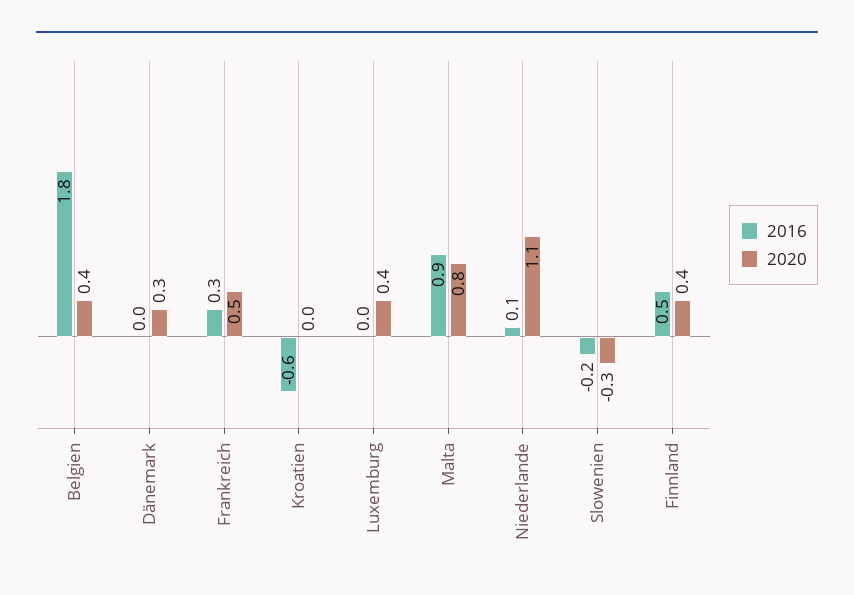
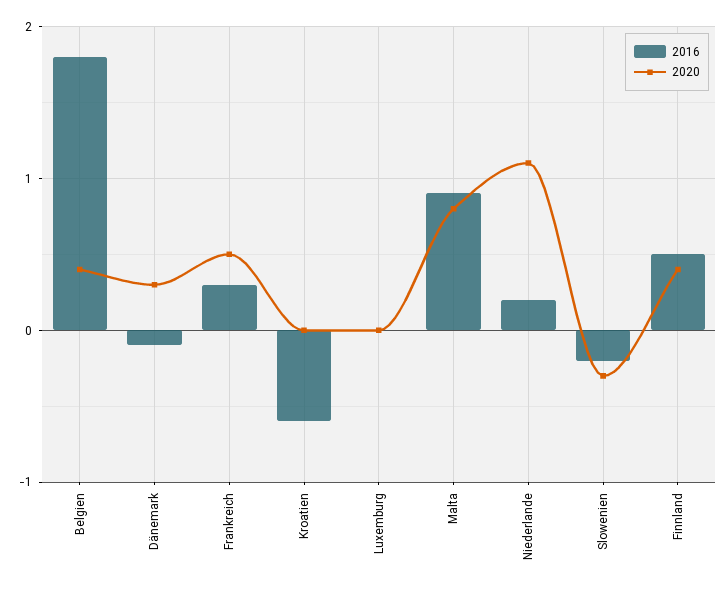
2016, Dänemark: 0 -> -0.1
2020, Luxemburg: 0.4 -> 0
2016, Niederlande: 0.1 -> 0.2

